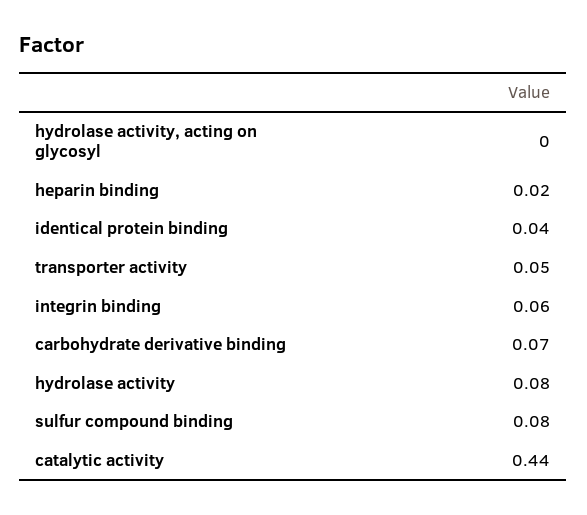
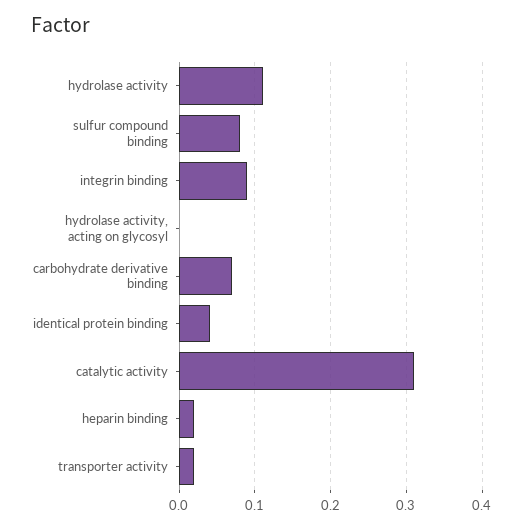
transporter activity: 0.05 -> 0.02
integrin binding: 0.06 -> 0.09
hydrolase activity: 0.08 -> 0.11
catalytic activity: 0.44 -> 0.31

